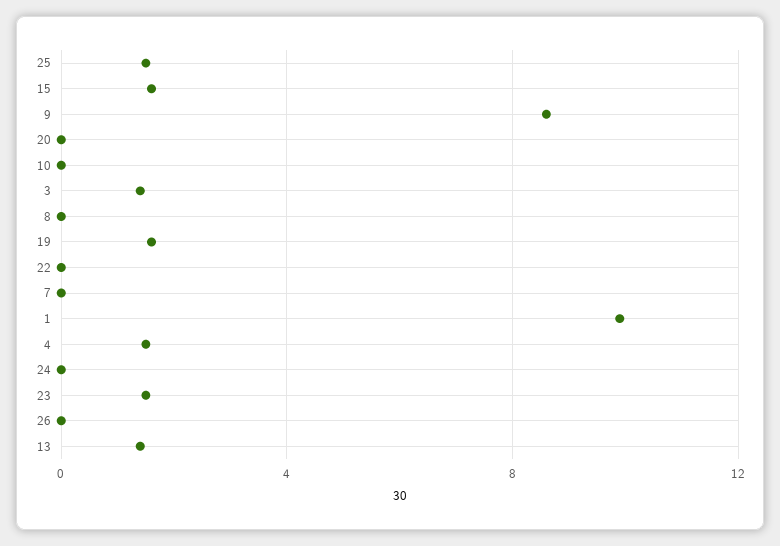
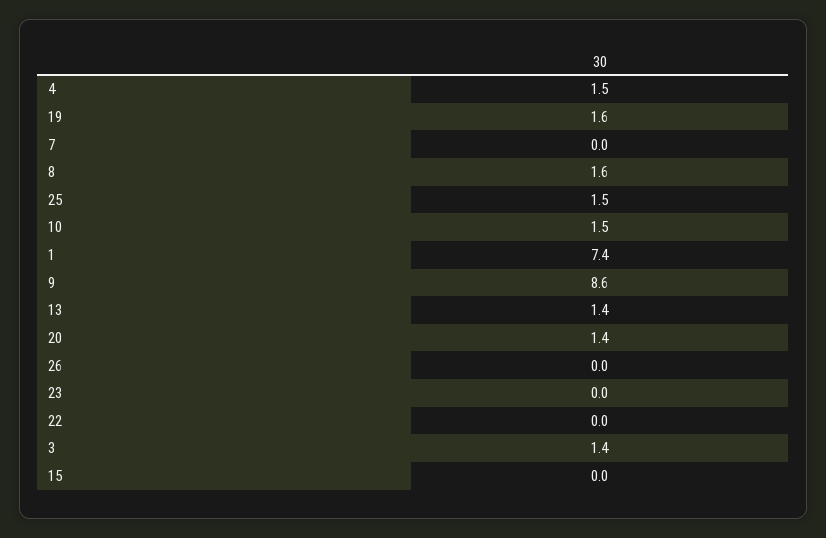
15: 1.5 -> 0
20: 0 -> 1.4
10: 0 -> 1.5
8: 0 -> 1.6
1: 10 -> 7.4
24: 0 -> none
23: 1.5 -> 0

